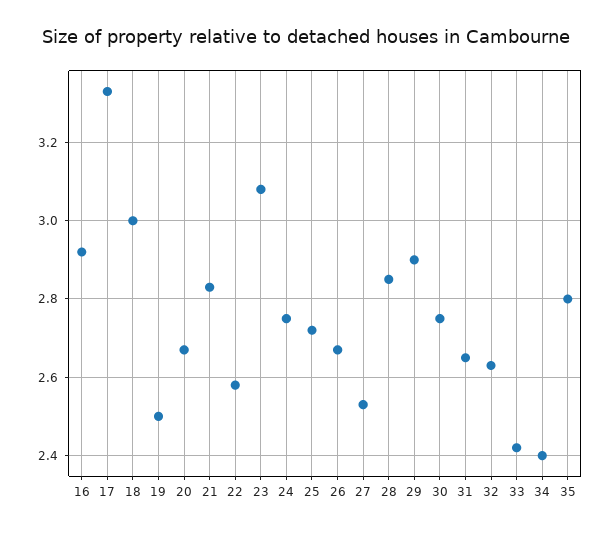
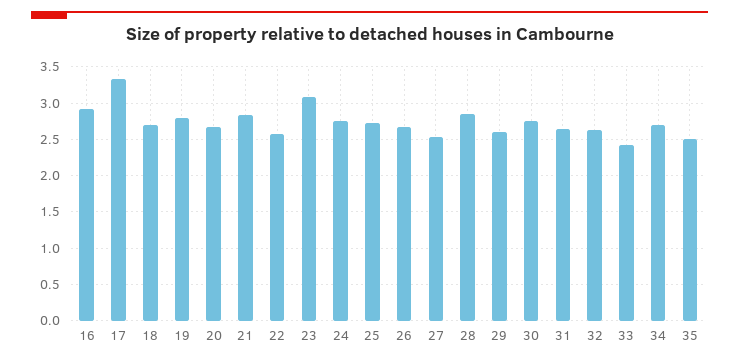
18: 3 -> 2.7
19: 2.5 -> 2.8
29: 2.9 -> 2.6
34: 2.4 -> 2.7
35: 2.8 -> 2.5

